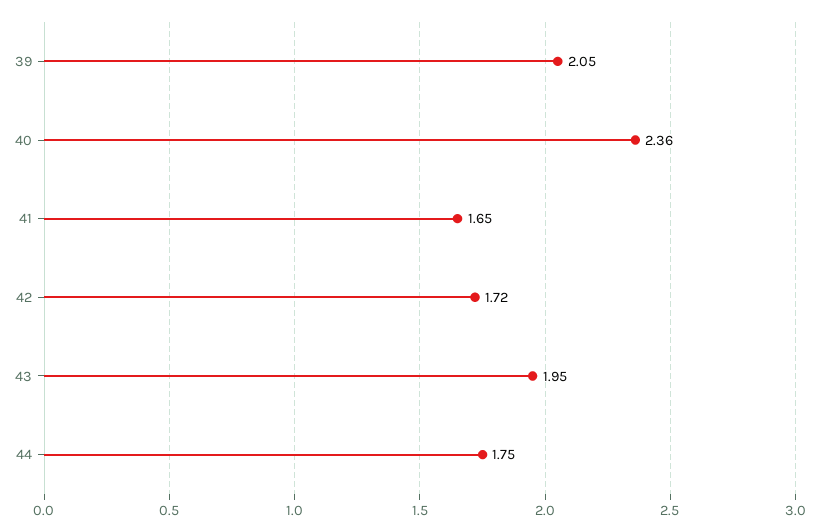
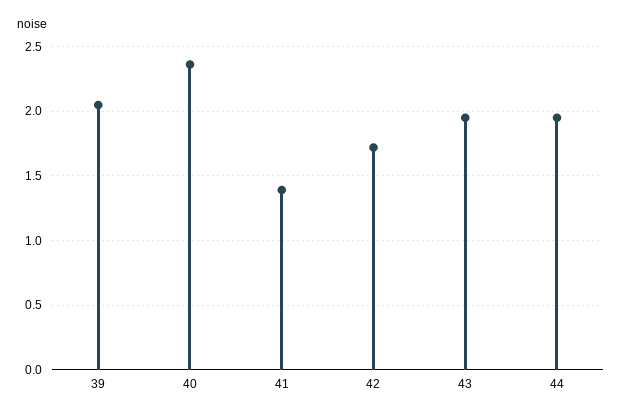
41: 1.65 -> 1.4
44: 1.75 -> 1.95

